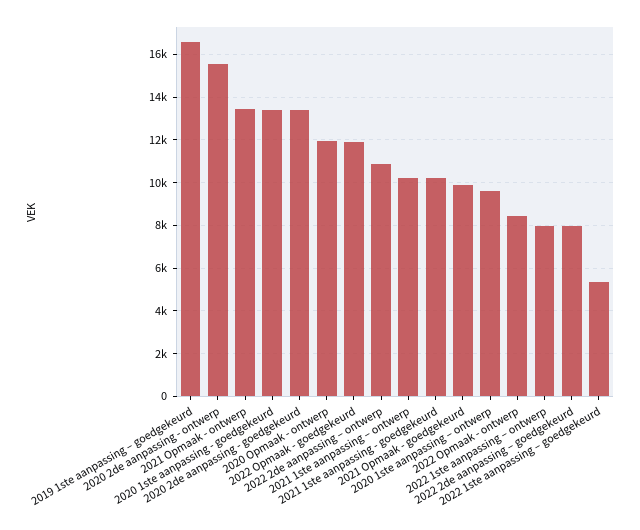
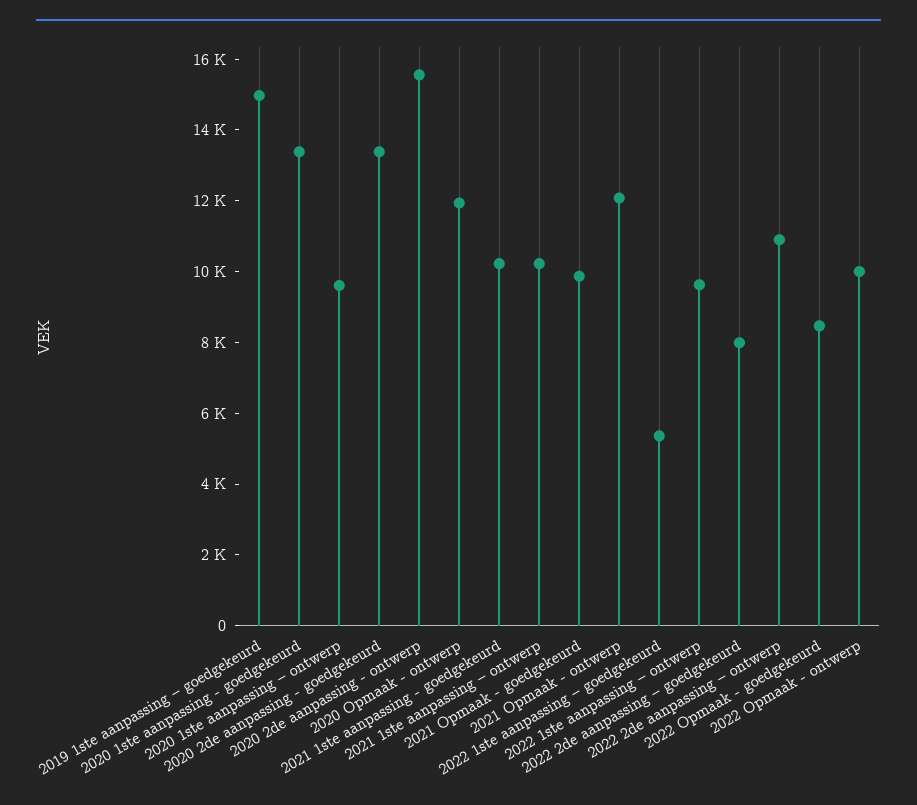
2019 1ste aanpassing – goedgekeurd: 16500 -> 15000
2021 Opmaak - ontwerp: 13500 -> 12000
2022 Opmaak - goedgekeurd: 12000 -> 8500
2022 Opmaak - ontwerp: 8500 -> 10000
2022 1ste aanpassing – ontwerp: 8000 -> 9500

